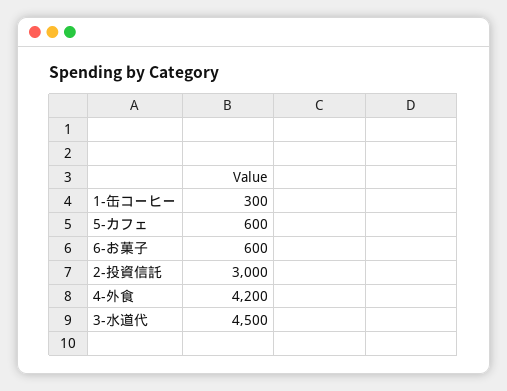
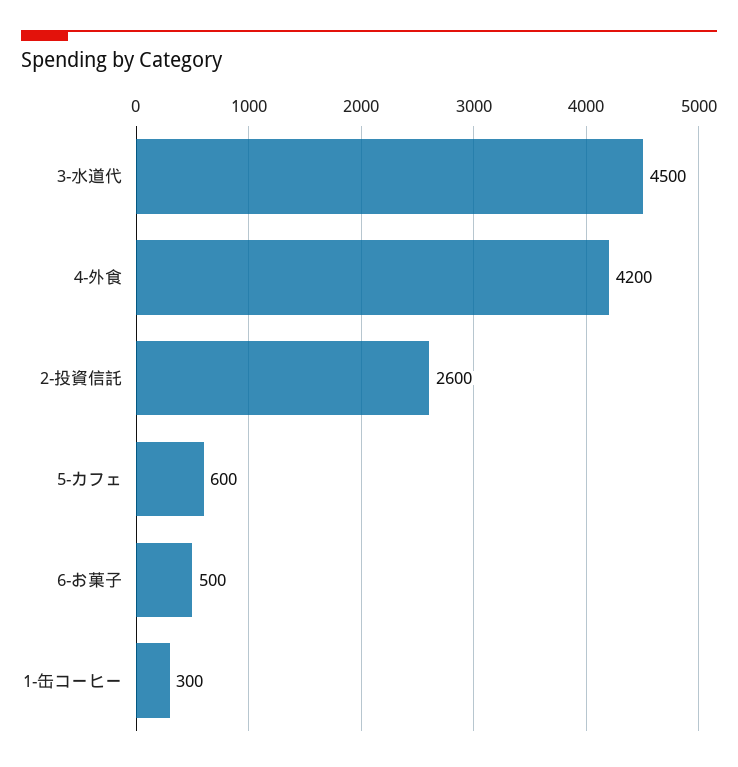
6-お菓子: 600 -> 500
2-投資信託: 3000 -> 2600

